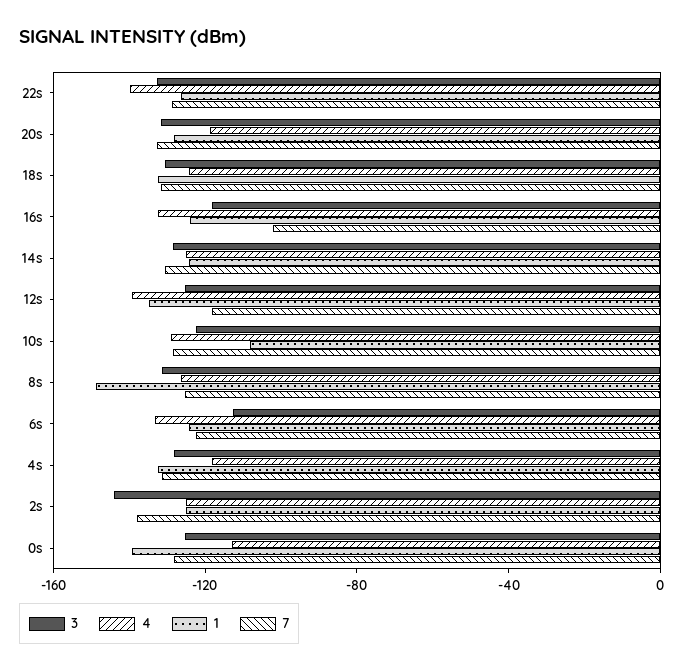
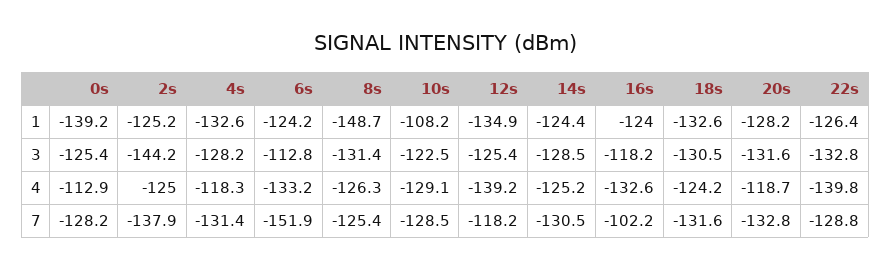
7, 6s: -120 -> -151.9

